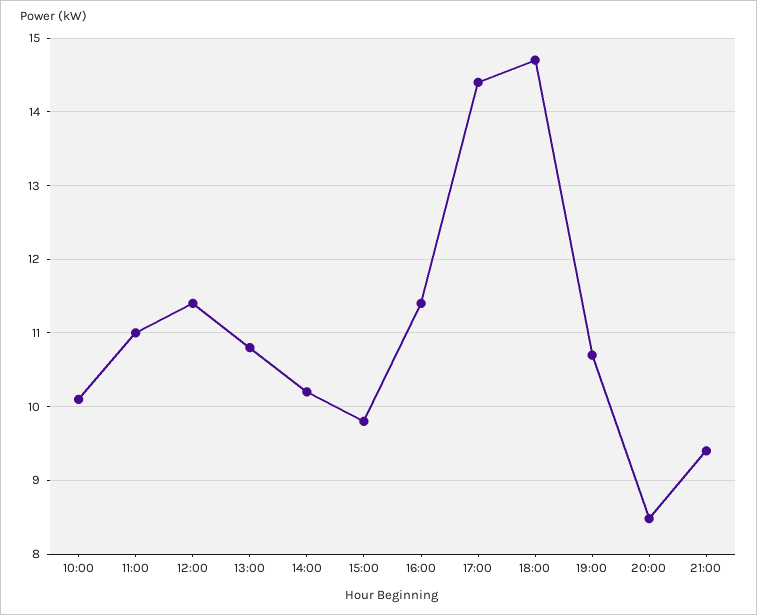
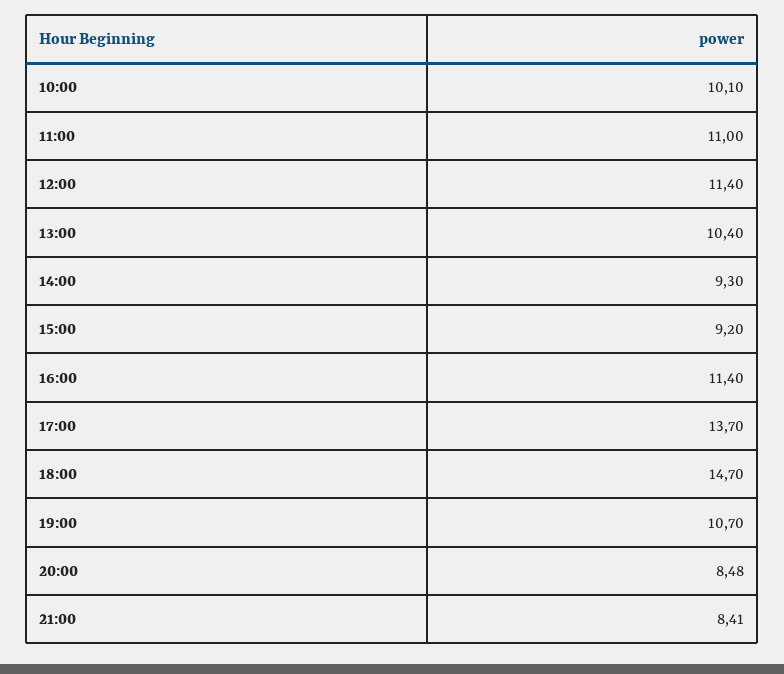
13:00: 10.8 -> 10.4
14:00: 10.2 -> 9.3
15:00: 9.8 -> 9.2
17:00: 14.4 -> 13.7
21:00: 9.4 -> 8.41

